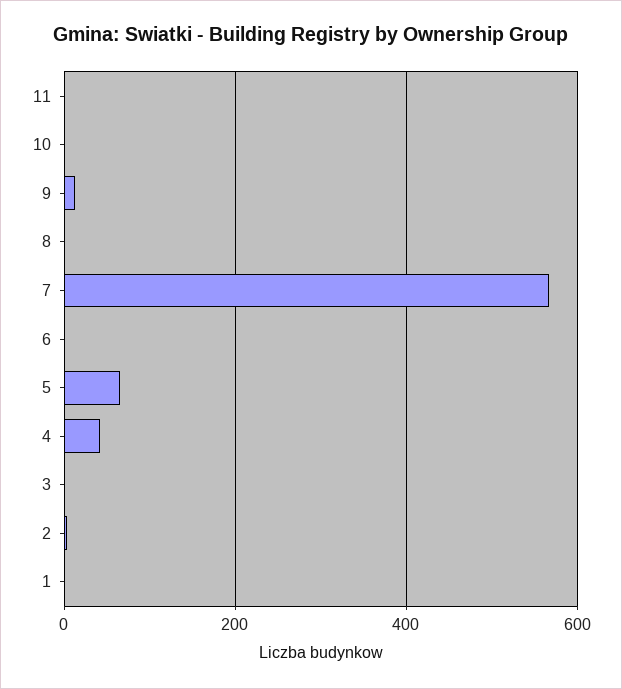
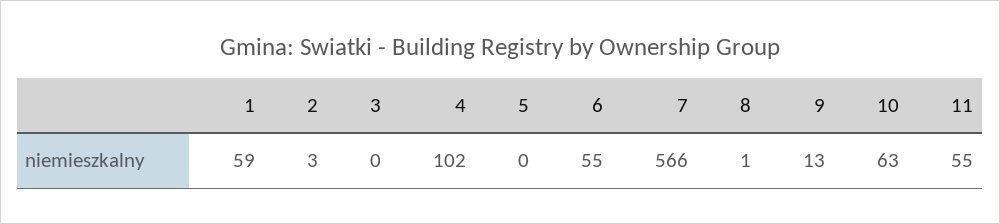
11: 0 -> 55
10: 0 -> 63
6: 0 -> 55
5: 60 -> 0
4: 40 -> 102
1: 0 -> 59

